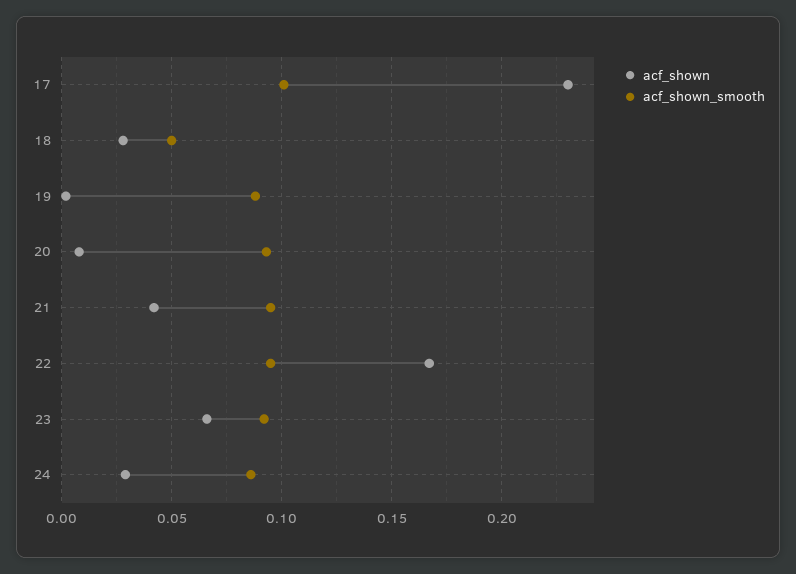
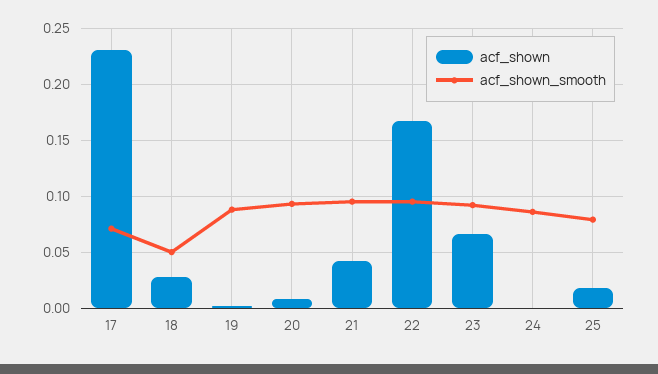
acf_shown_smooth, 17: 0.1 -> 0.07
acf_shown, 24: 0.03 -> 0
acf_shown, 25: none -> 0.02
acf_shown_smooth, 25: none -> 0.08

